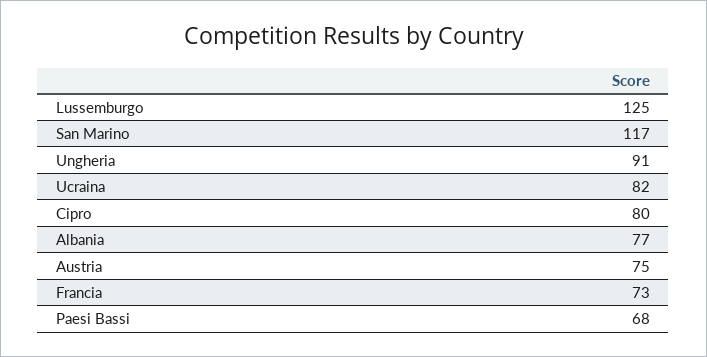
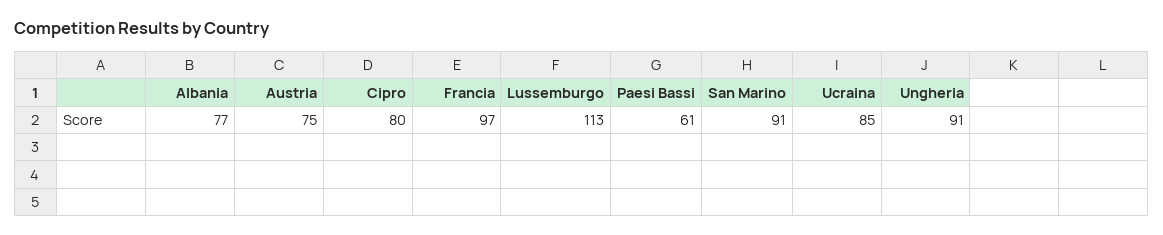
Lussemburgo: 125 -> 113
San Marino: 117 -> 91
Ucraina: 82 -> 85
Francia: 73 -> 97
Paesi Bassi: 68 -> 61

